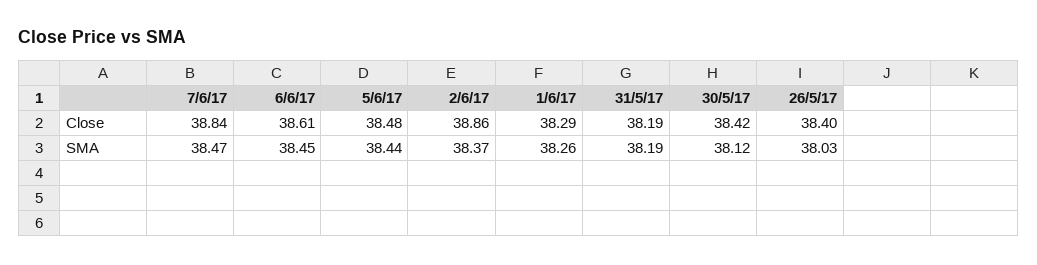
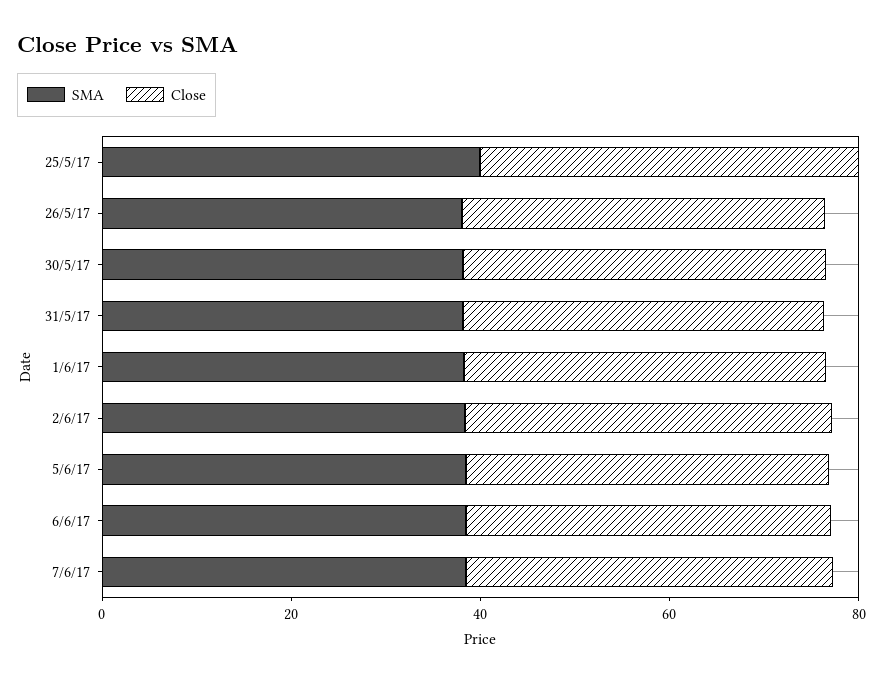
SMA, 25/5/17: none -> 40
Close, 25/5/17: none -> 40

